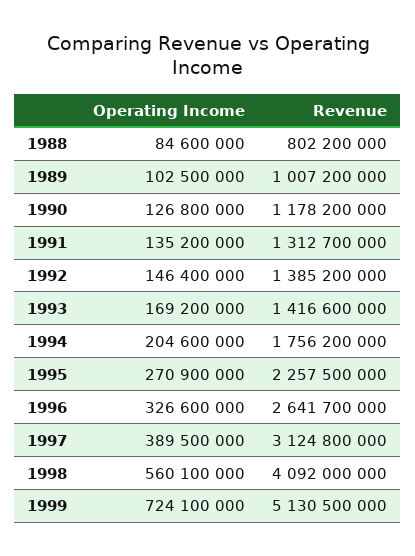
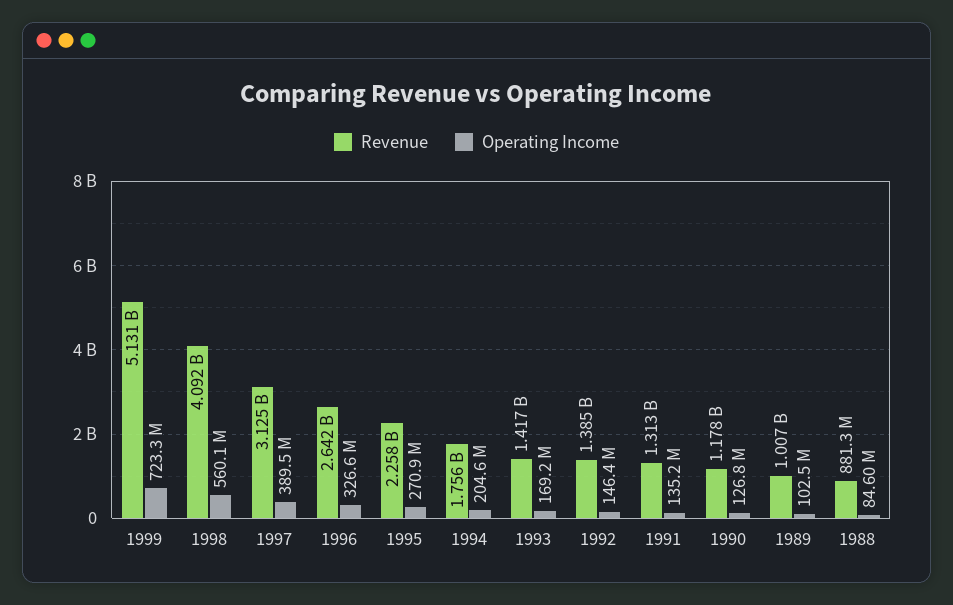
Revenue, 1988: 802200000 -> 881300000
Operating Income, 1999: 724100000 -> 723300000

